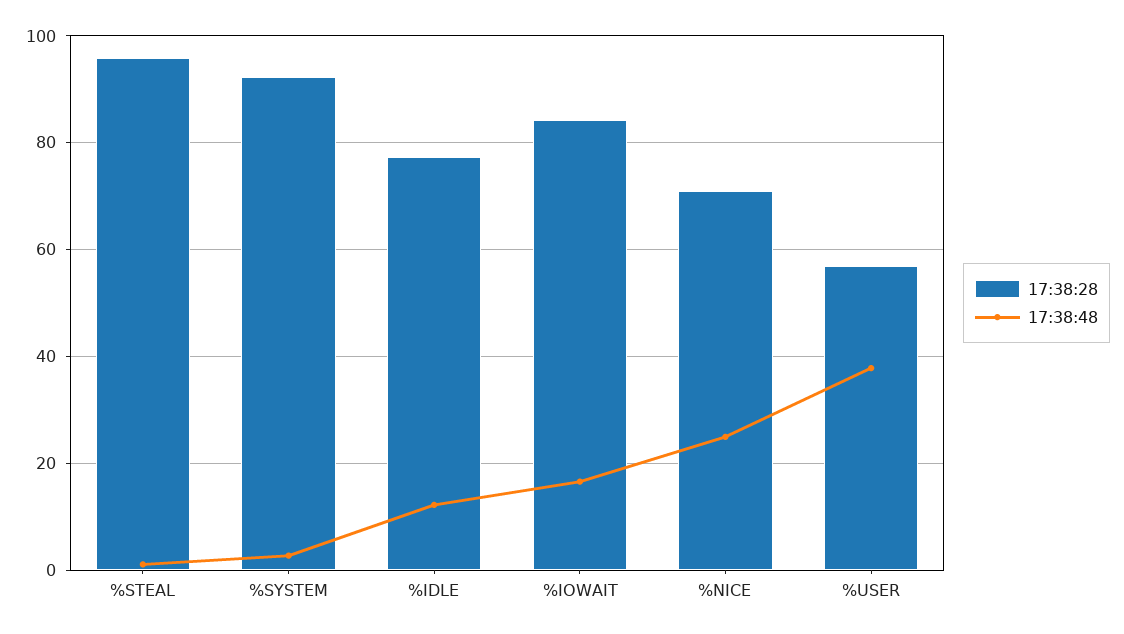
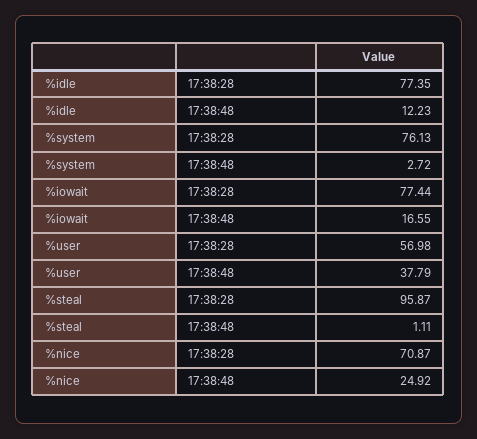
17:38:28, %SYSTEM: 92 -> 76.13
17:38:28, %IOWAIT: 84 -> 77.44

